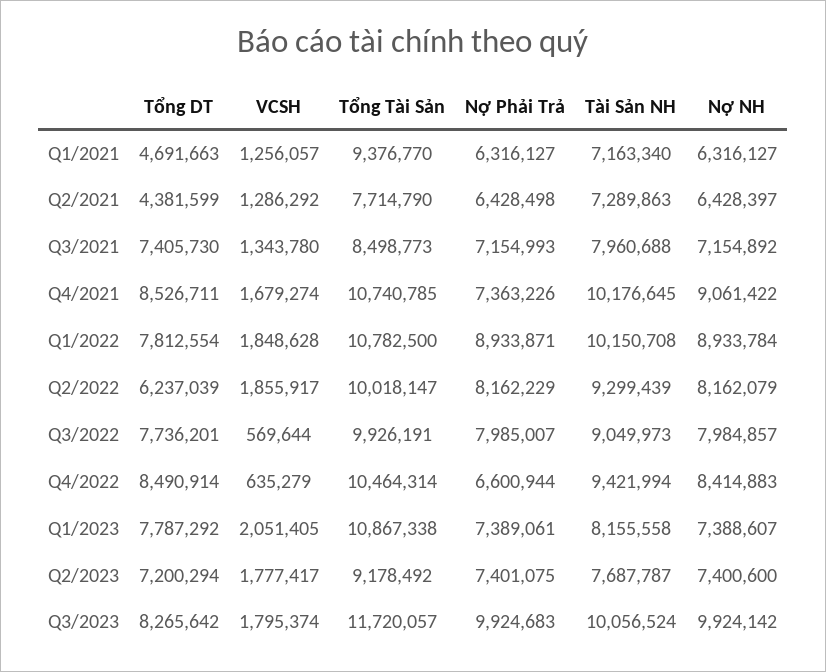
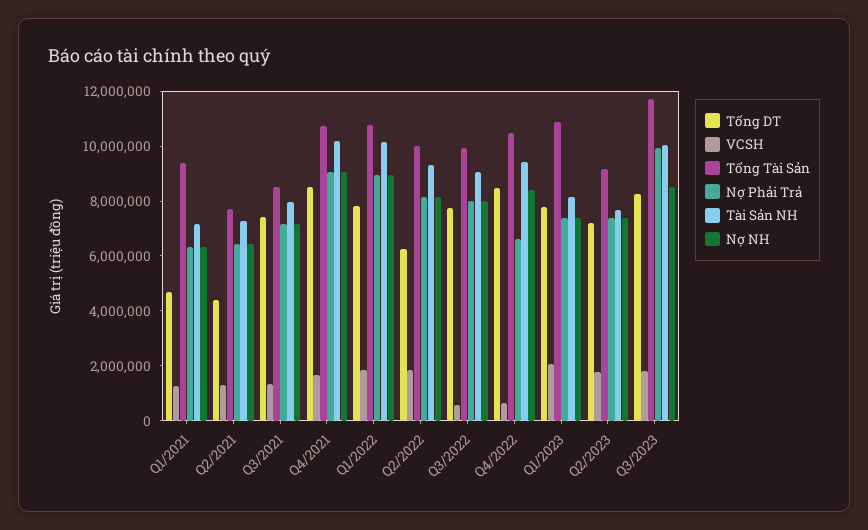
Nợ Phải Trả, Q4/2021: 7363226 -> 9000000
Nợ NH, Q3/2023: 9924142 -> 8500000

